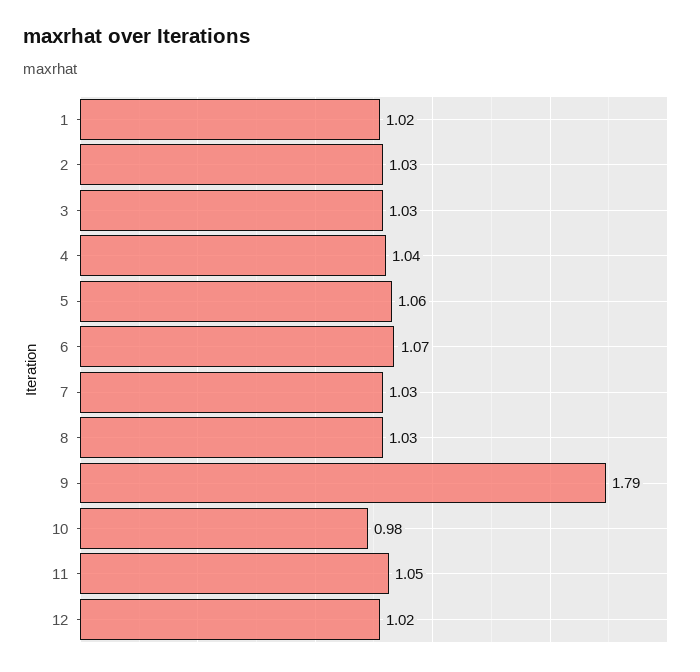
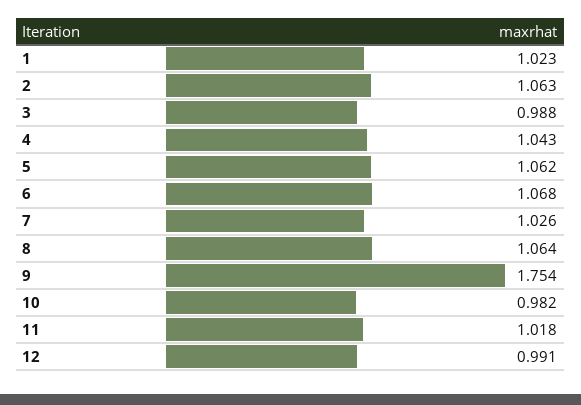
2: 1.03 -> 1.063
3: 1.03 -> 0.988
8: 1.03 -> 1.064
9: 1.79 -> 1.754
11: 1.05 -> 1.018
12: 1.02 -> 0.991

